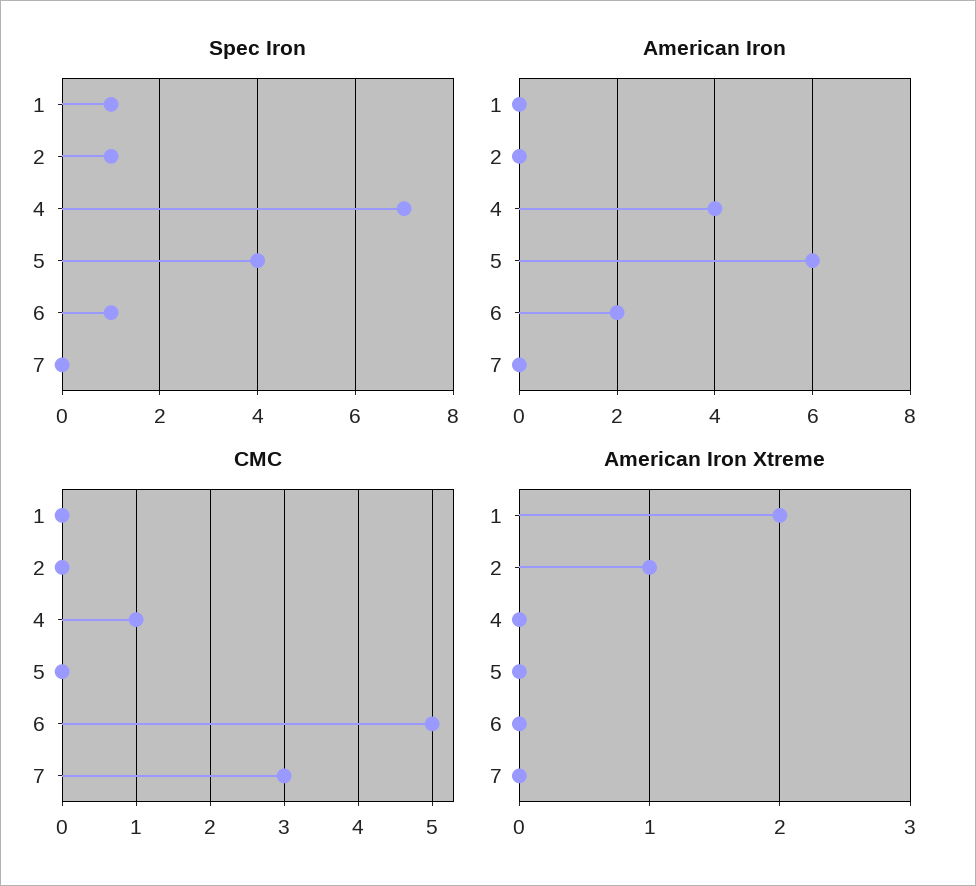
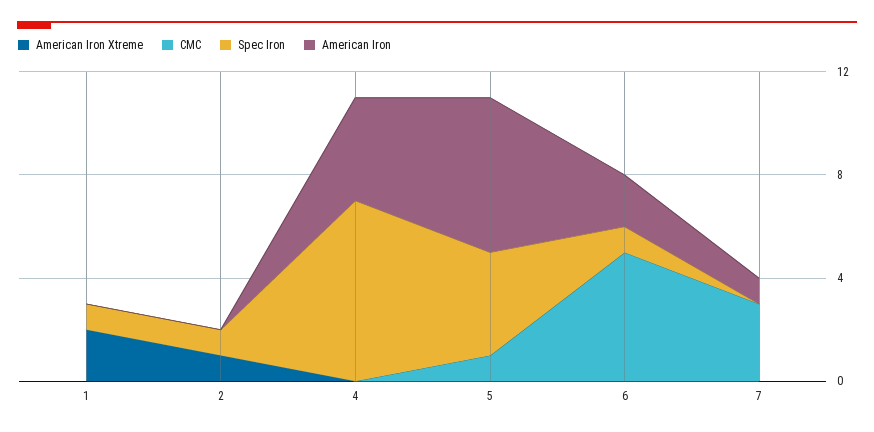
American Iron, 7: 0 -> 1
CMC, 4: 1 -> 0
CMC, 5: 0 -> 1

